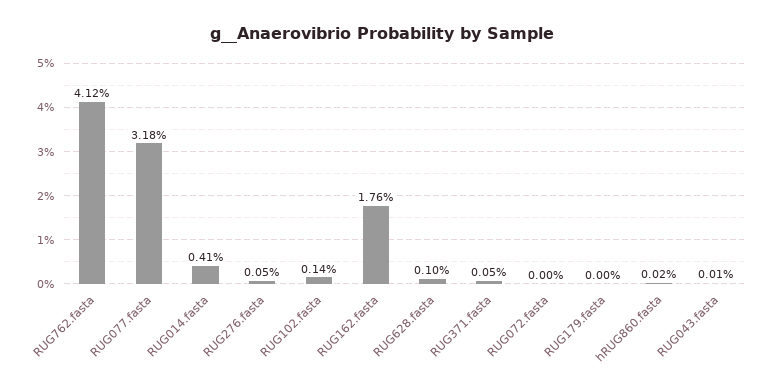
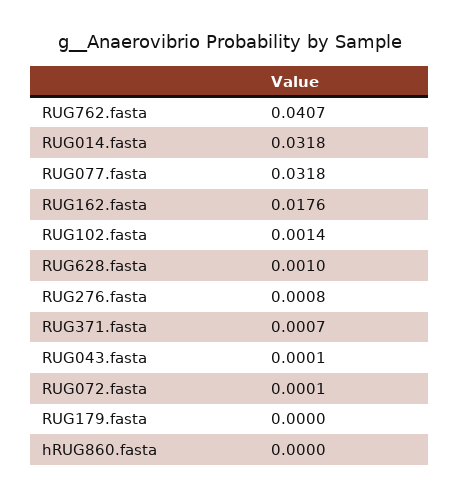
RUG762.fasta: 0.0412 -> 0.0407
RUG014.fasta: 0.0041 -> 0.0318
RUG276.fasta: 0.0005 -> 0.0008
RUG371.fasta: 0.0005 -> 0.0007
RUG072.fasta: 0 -> 0.0001
hRUG860.fasta: 0.0002 -> 0

